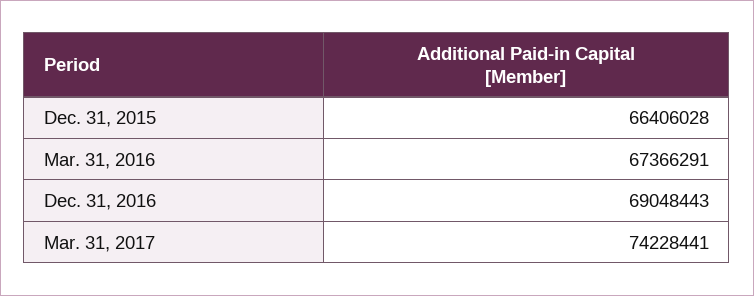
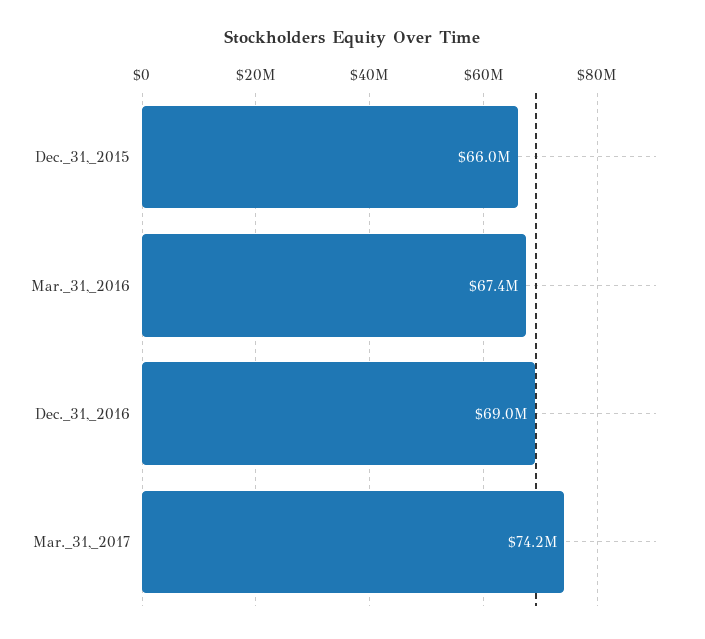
Dec. 31, 2015: 66406028 -> 66000000

